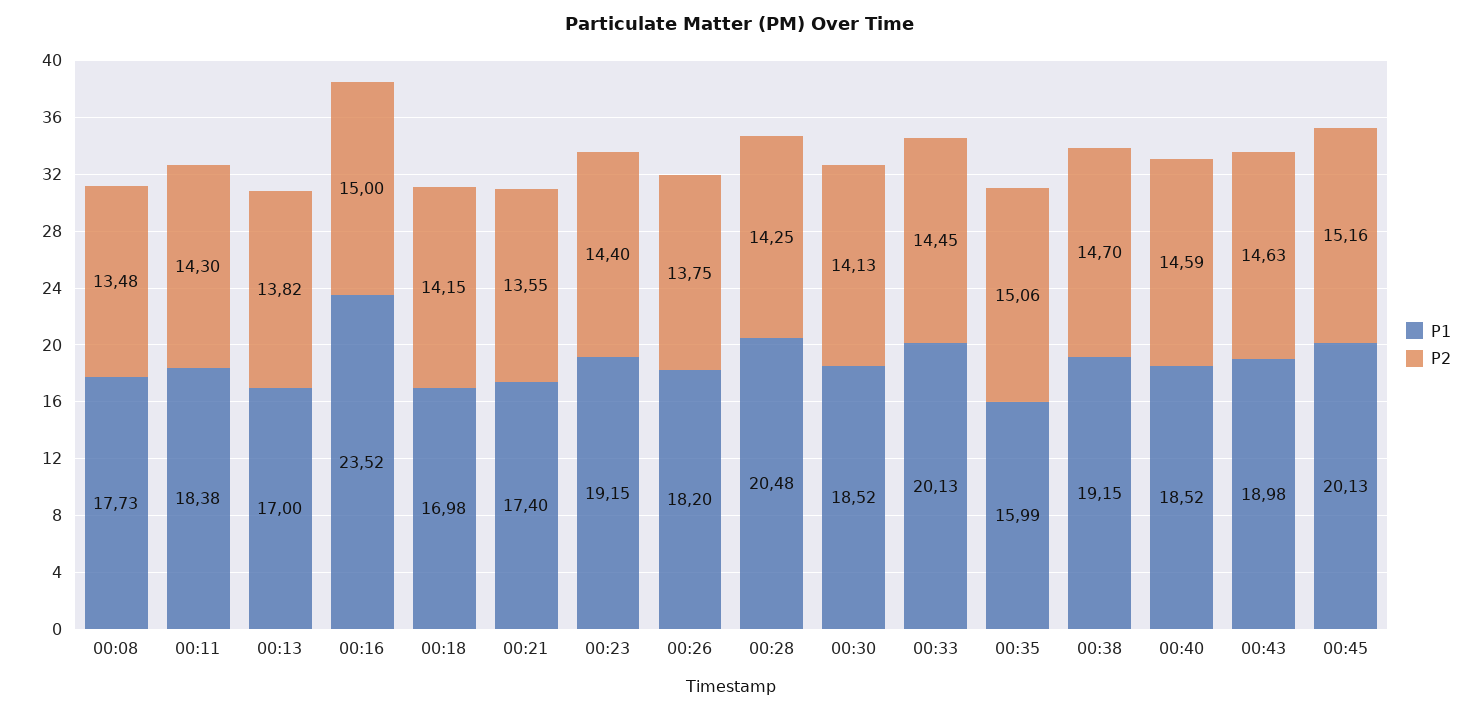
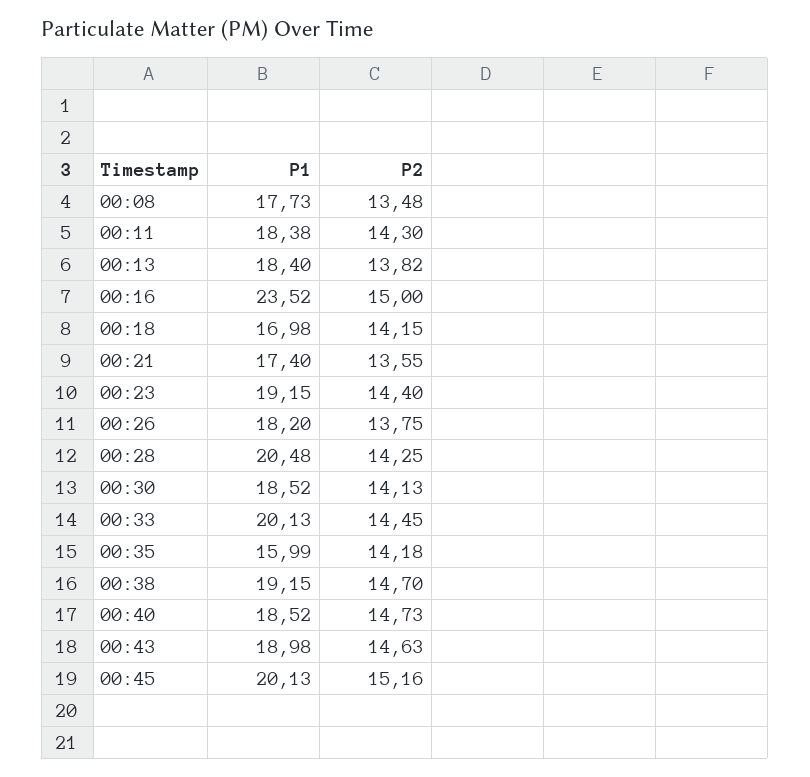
P1, 00:13: 17 -> 18.4
P2, 00:35: 15.06 -> 14.18
P2, 00:40: 14.59 -> 14.73

